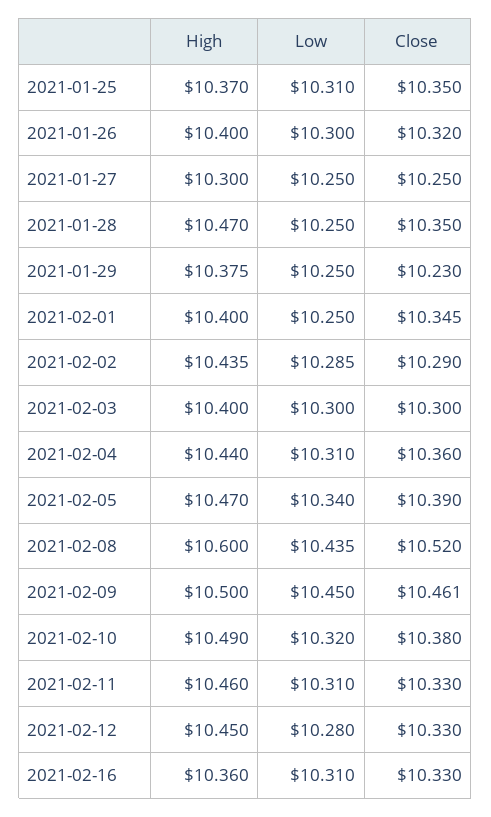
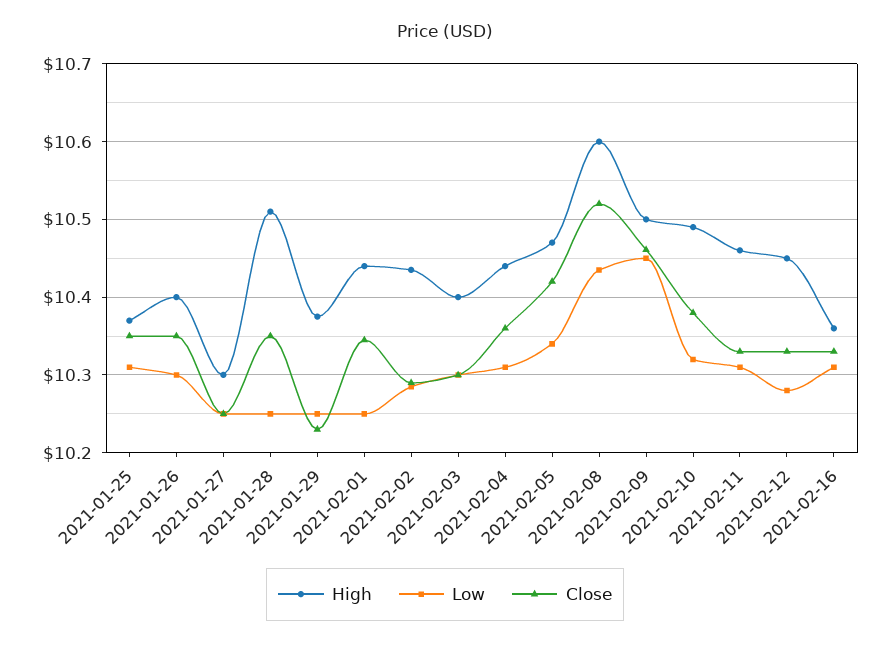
Close, 2021-01-26: 10.32 -> 10.35
High, 2021-01-28: 10.47 -> 10.51
High, 2021-02-01: 10.4 -> 10.44
Close, 2021-02-05: 10.39 -> 10.42

